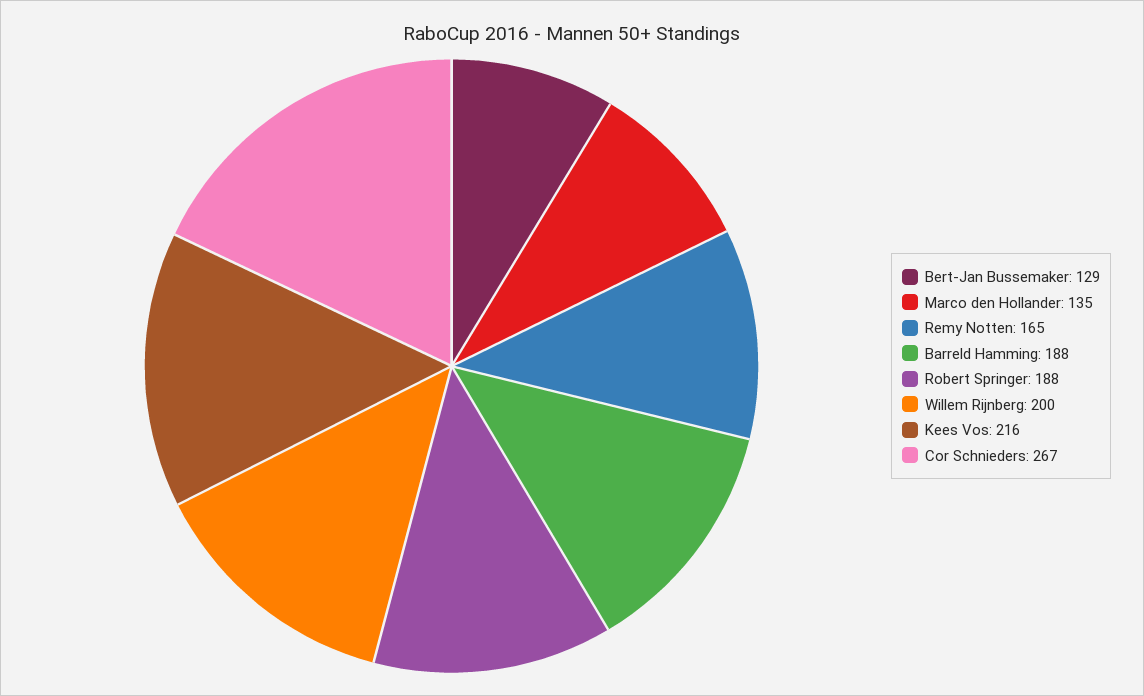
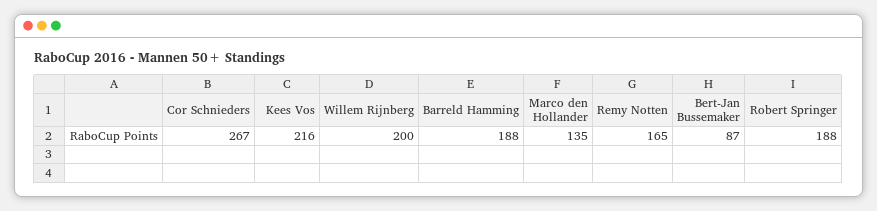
Bert-Jan Bussemaker: 129 -> 87

